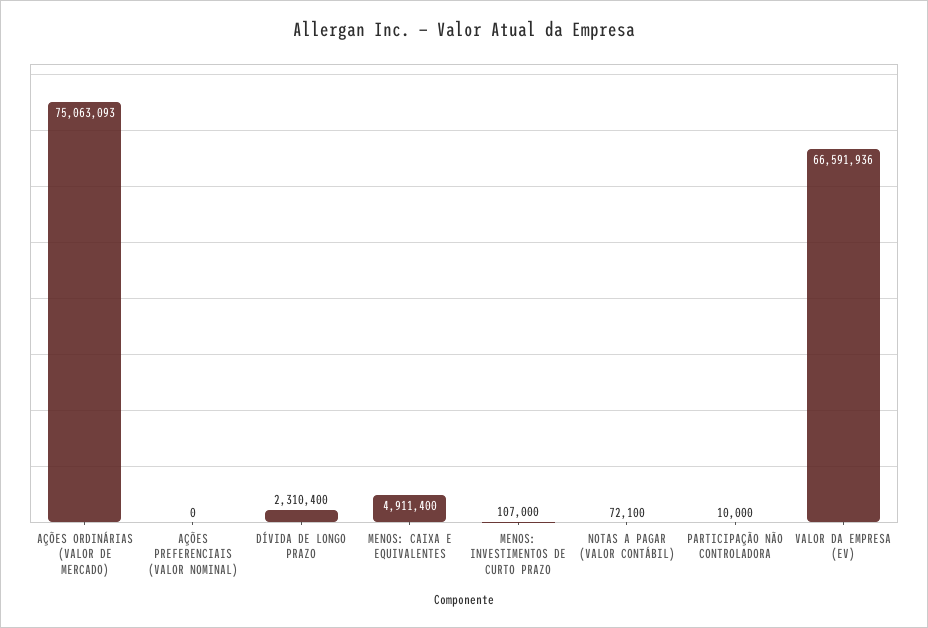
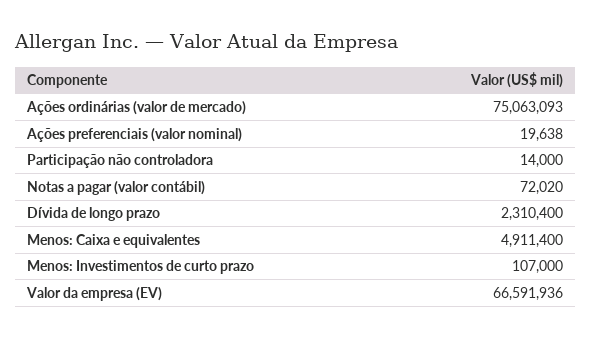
AÇÕES PREFERENCIAIS (VALOR NOMINAL): 0 -> 19638
NOTAS A PAGAR (VALOR CONTÁBIL): 72100 -> 72020
PARTICIPAÇÃO NÃO CONTROLADORA: 10000 -> 14000

